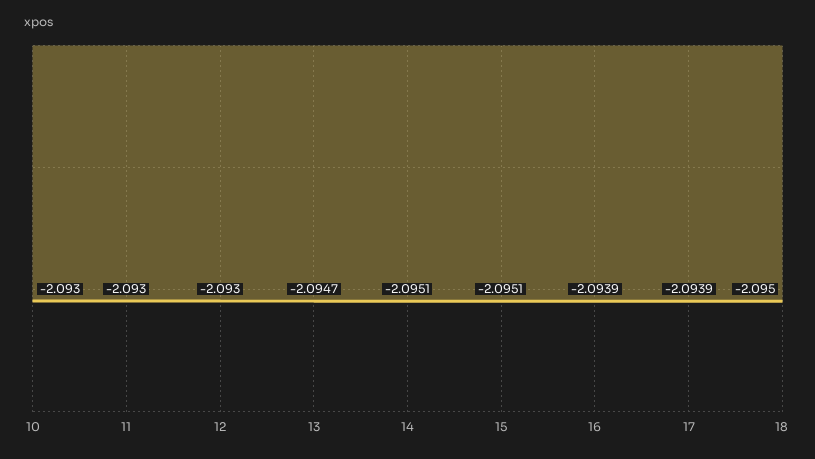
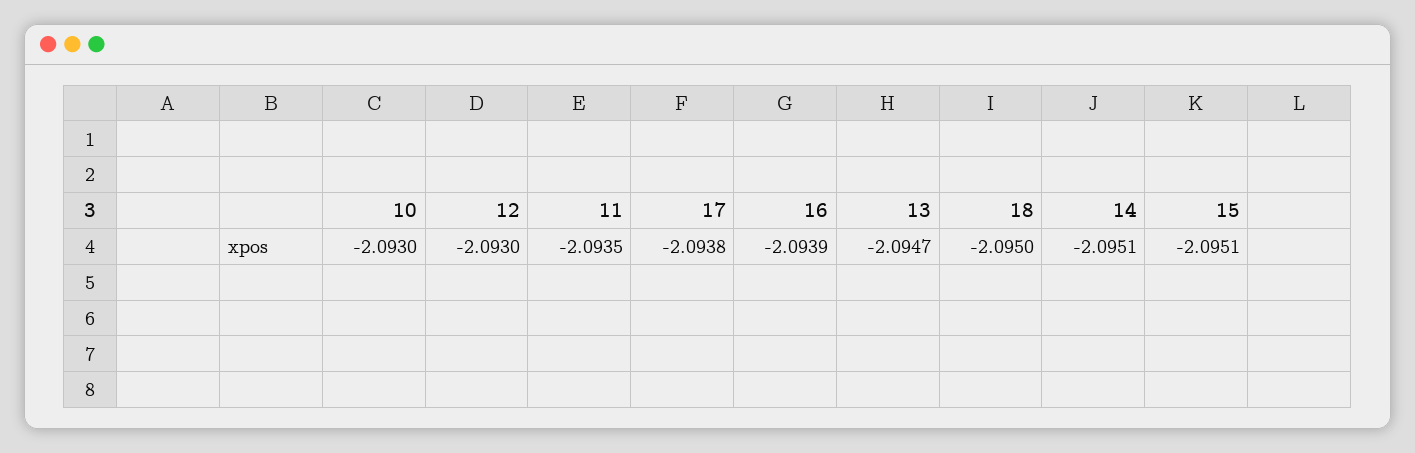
11: -2.093 -> -2.0935
17: -2.0939 -> -2.0938

